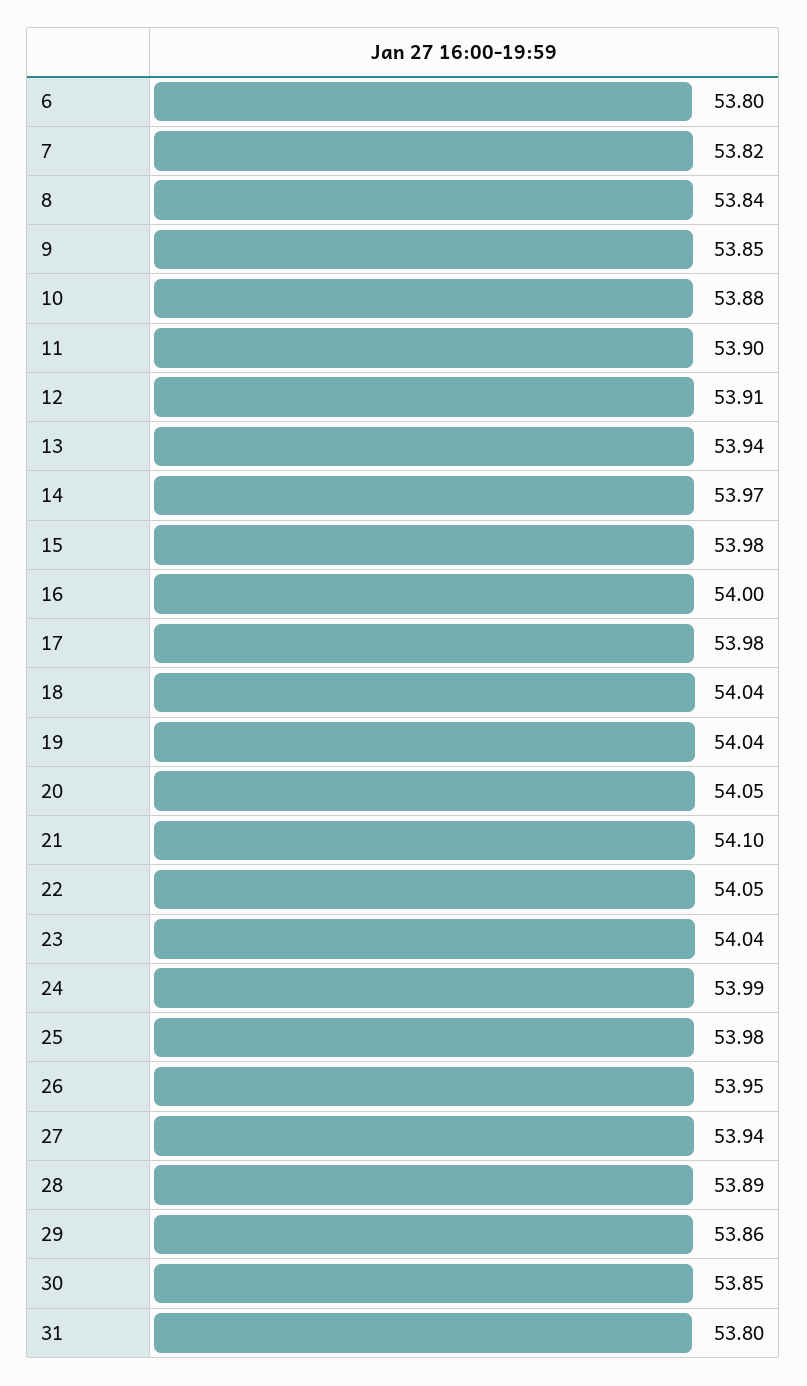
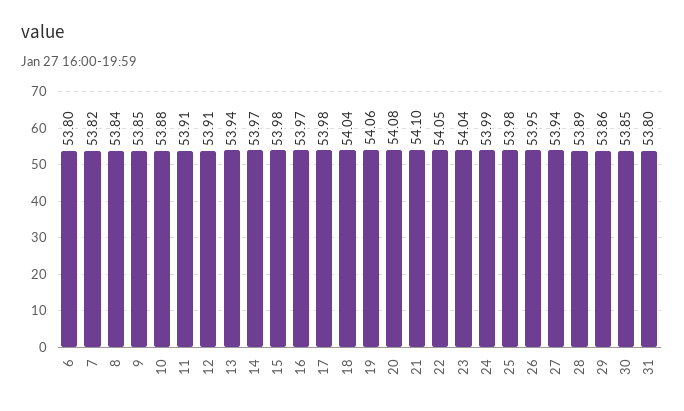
11: 53.9 -> 53.91
16: 54 -> 53.97
19: 54.04 -> 54.06
20: 54.05 -> 54.08

